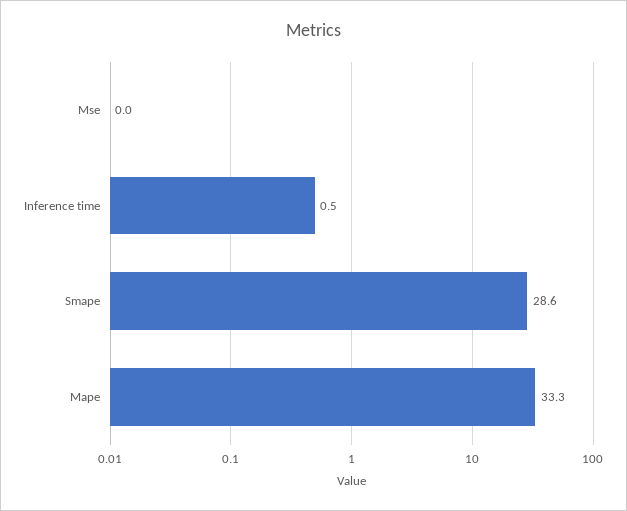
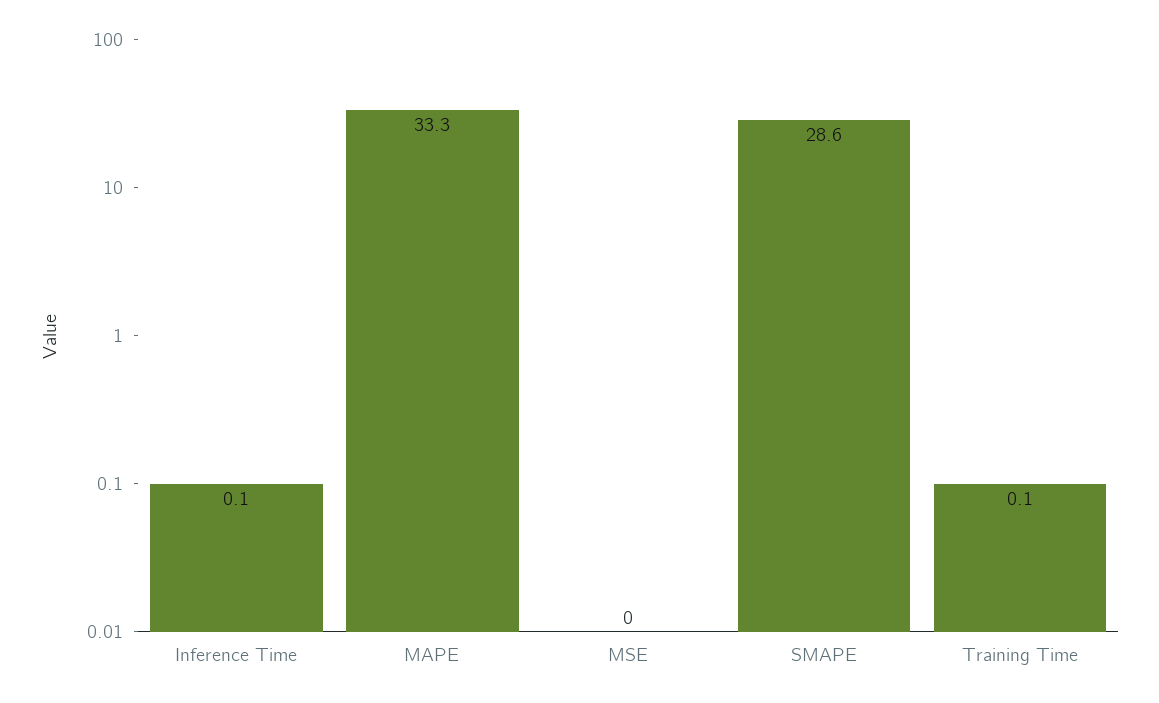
Inference time: 0.5 -> 0.1
Training Time: none -> 0.1

